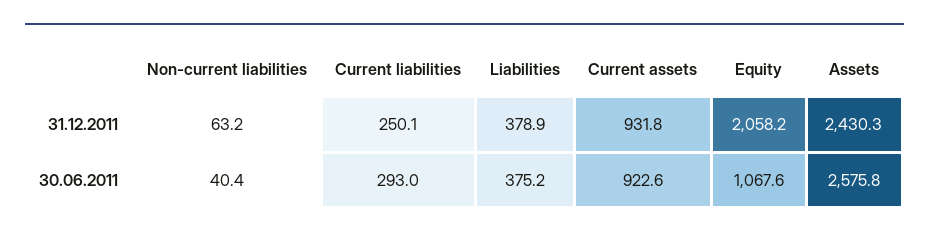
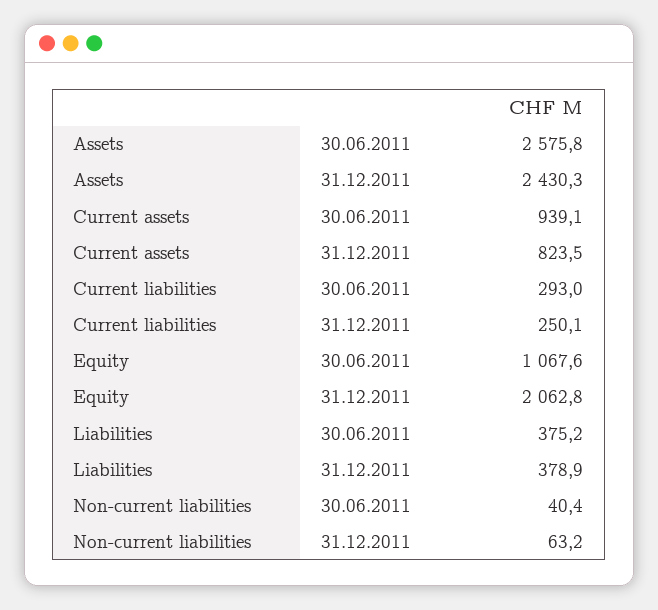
Current assets, 31.12.2011: 931.8 -> 823.5
Equity, 31.12.2011: 2058.2 -> 2062.8
Current assets, 30.06.2011: 922.6 -> 939.1

